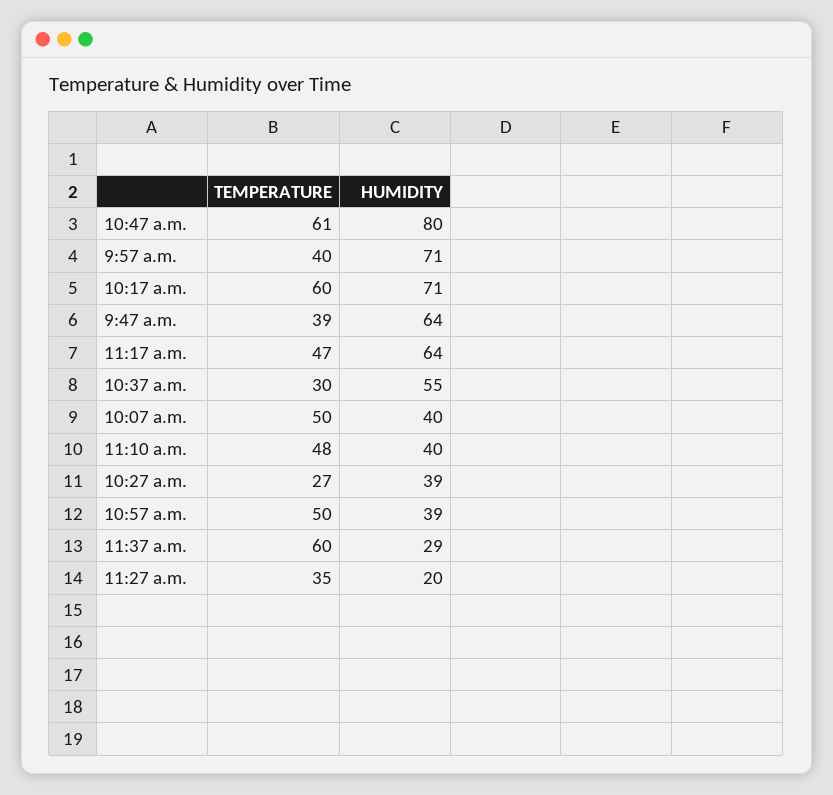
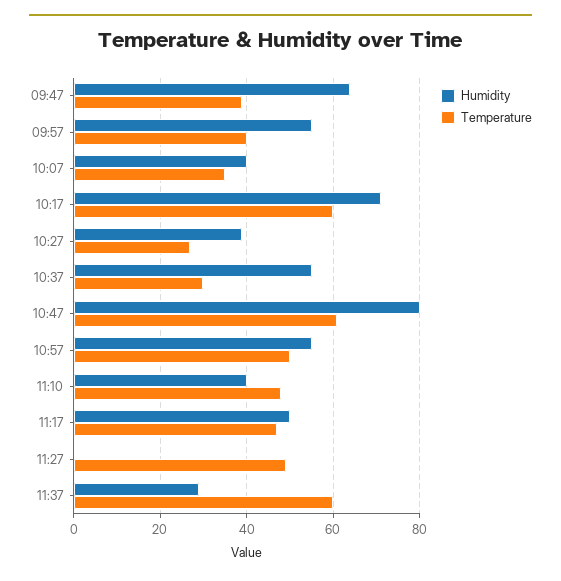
HUMIDITY, 9:57 a.m.: 71 -> 55
HUMIDITY, 11:17 a.m.: 64 -> 50
TEMPERATURE, 10:07 a.m.: 50 -> 35
HUMIDITY, 10:57 a.m.: 39 -> 55
TEMPERATURE, 11:27 a.m.: 35 -> 50
HUMIDITY, 11:27 a.m.: 20 -> 0

